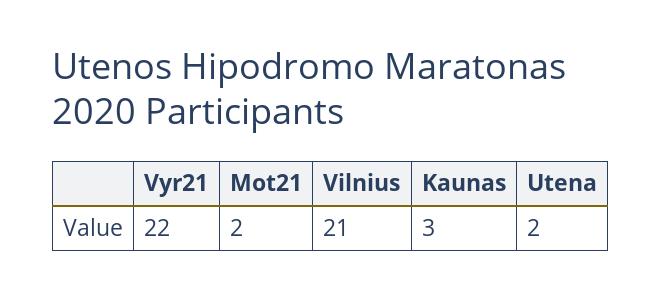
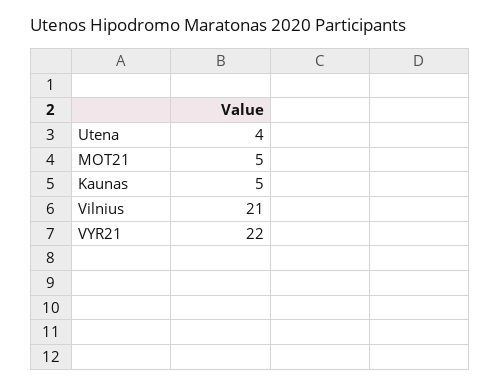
Mot21: 2 -> 5
Kaunas: 3 -> 5
Utena: 2 -> 4

